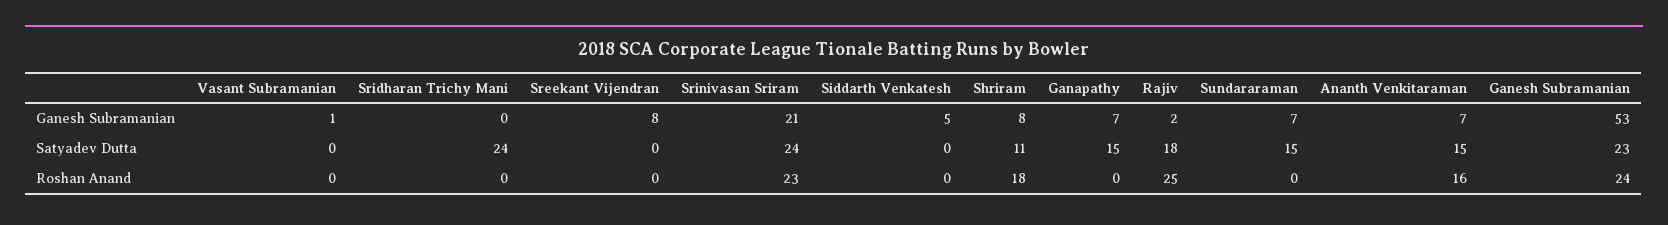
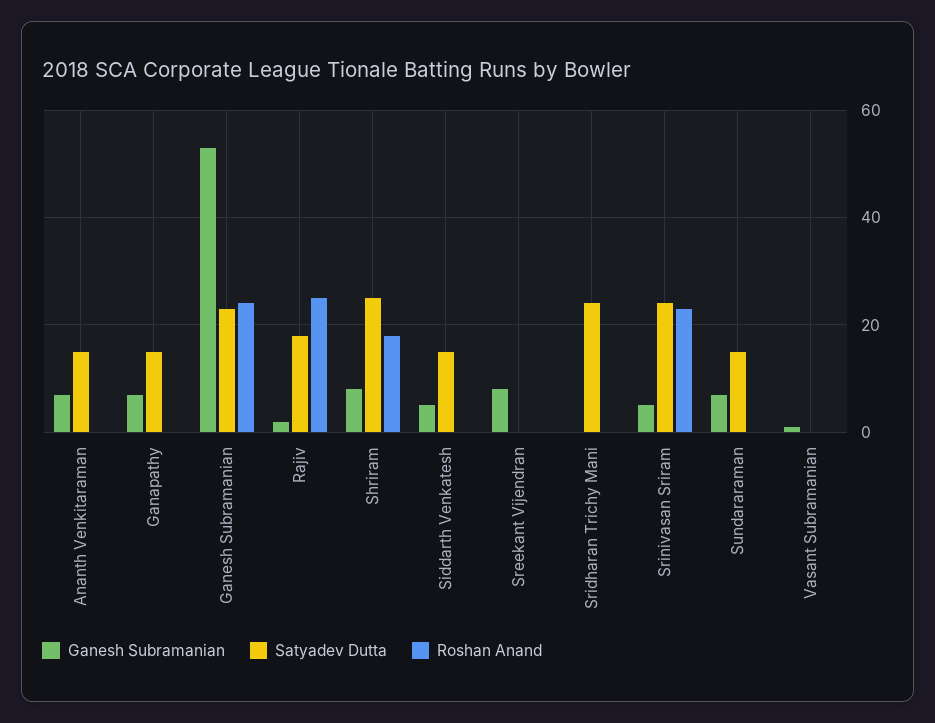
Ganesh Subramanian, Srinivasan Sriram: 21 -> 5
Satyadev Dutta, Siddarth Venkatesh: 0 -> 15
Satyadev Dutta, Shriram: 11 -> 25
Roshan Anand, Ananth Venkitaraman: 16 -> 0

